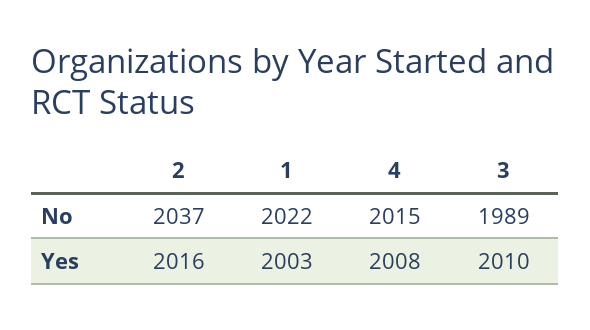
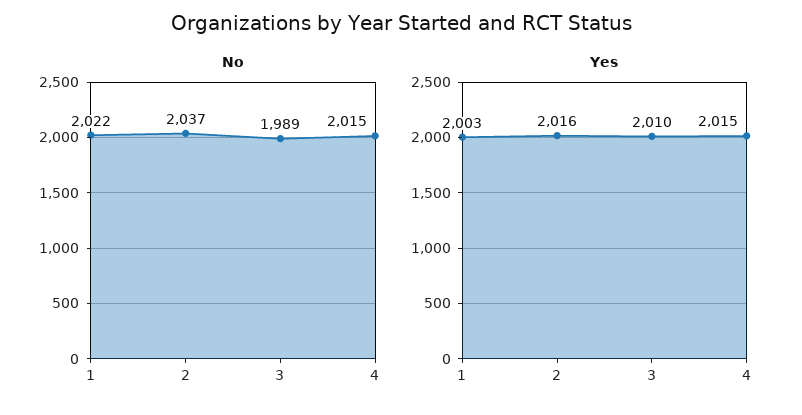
Yes, 4: 2008 -> 2015

